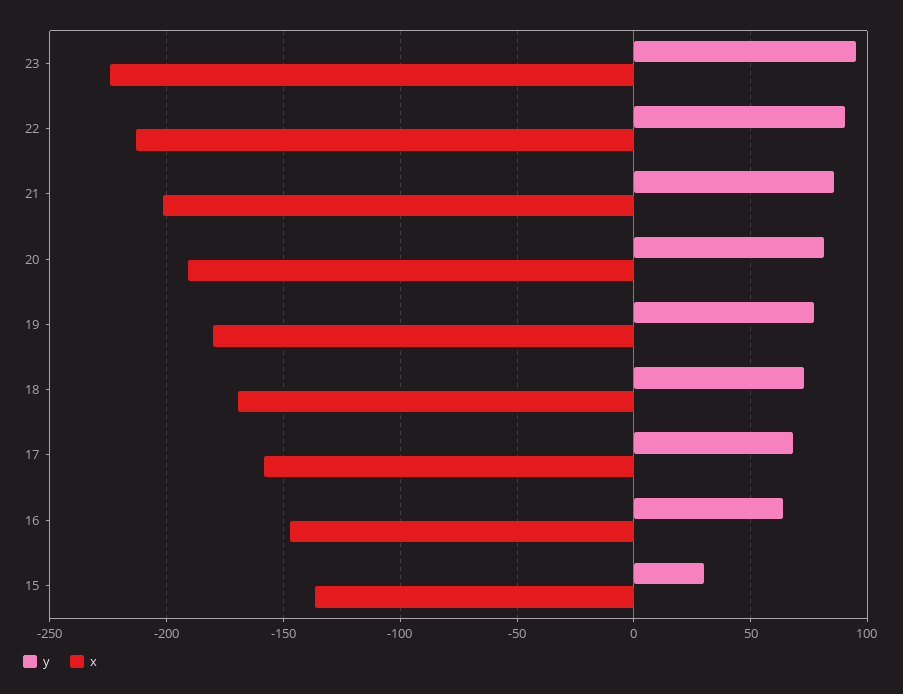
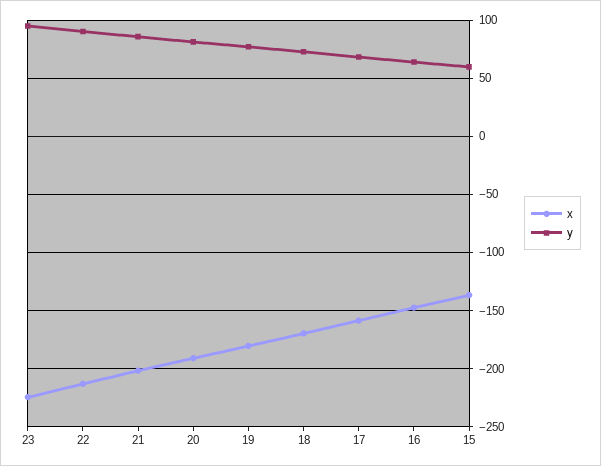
y, 15: 30 -> 60

